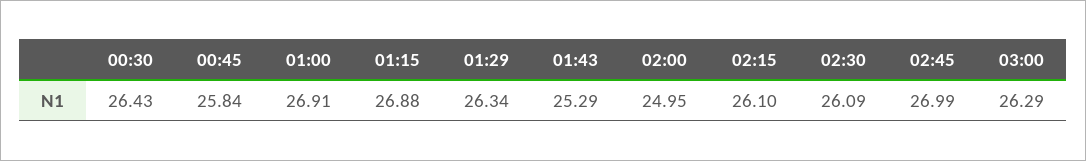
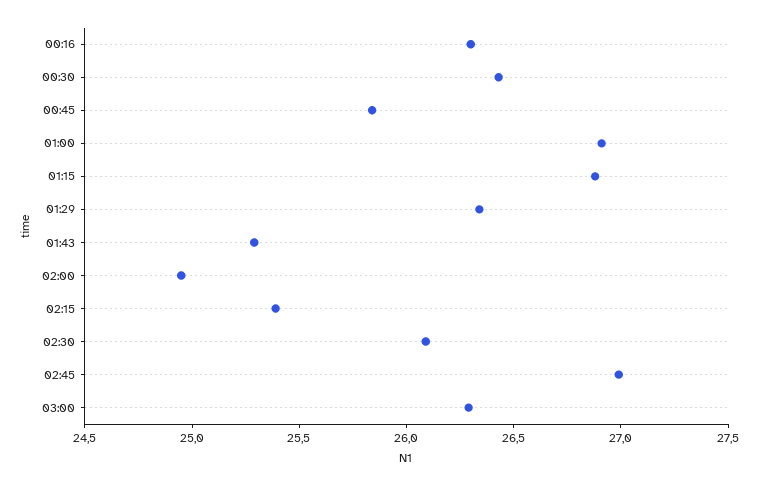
02:15: 26.1 -> 25.4
00:16: none -> 26.3

